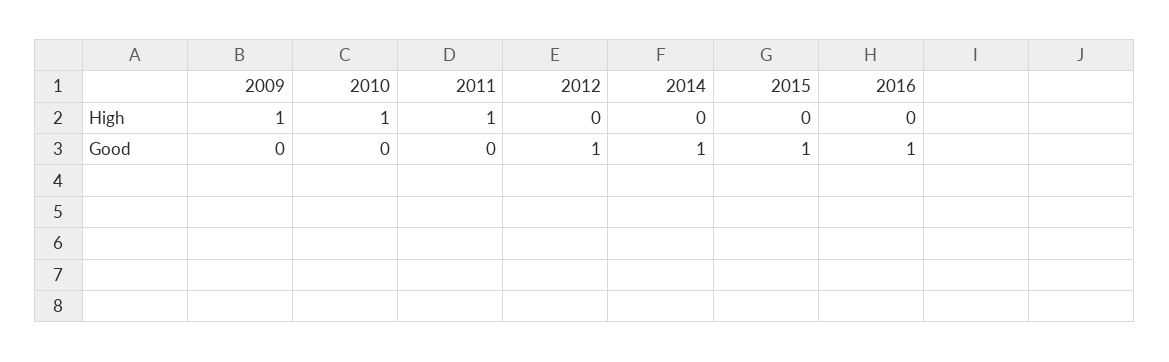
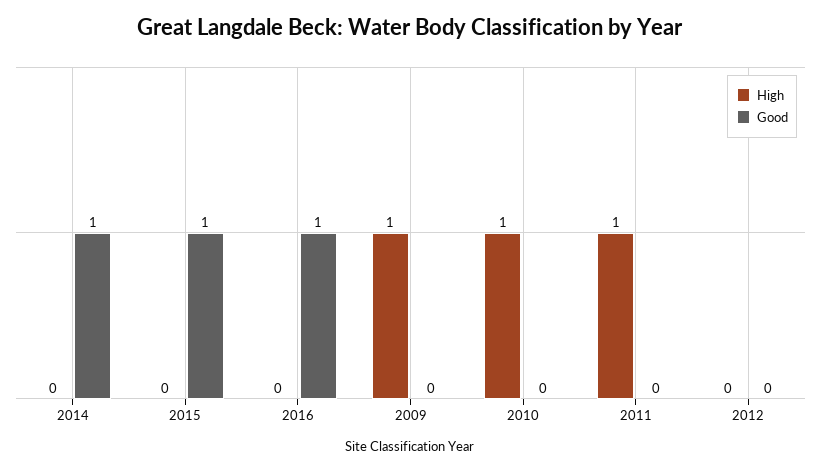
Good, 2012: 1 -> 0

